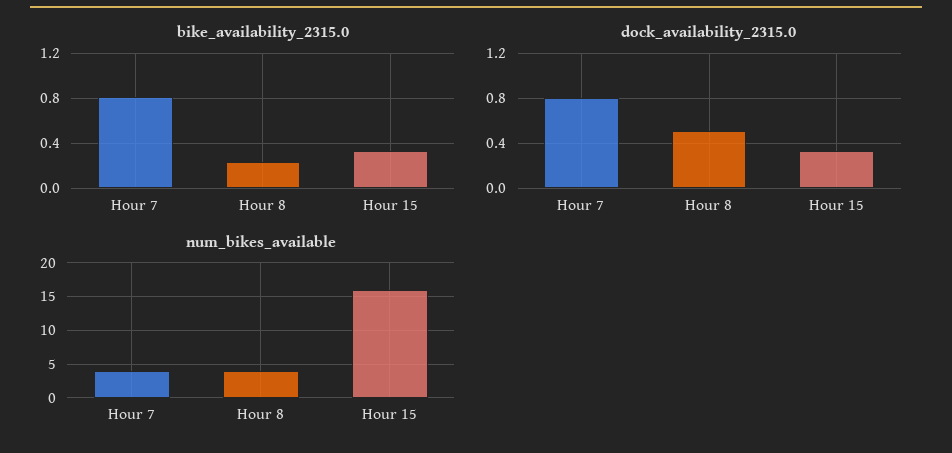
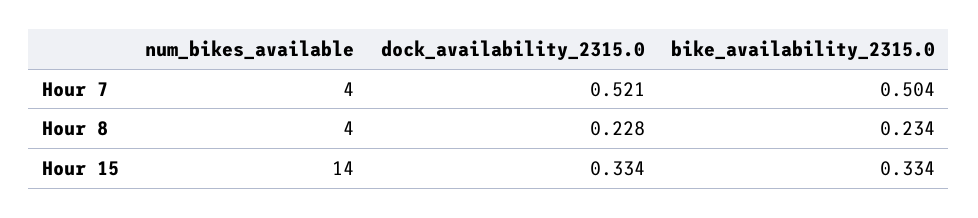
bike_availability_2315.0, Hour 7: 0.8 -> 0.504
dock_availability_2315.0, Hour 7: 0.8 -> 0.521
dock_availability_2315.0, Hour 8: 0.5 -> 0.228
num_bikes_available, Hour 15: 16 -> 14

